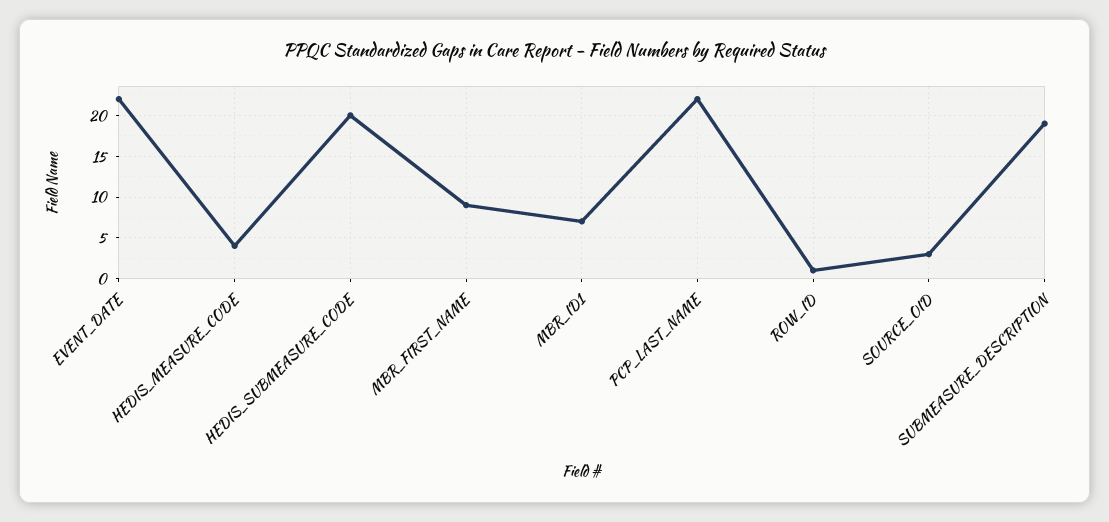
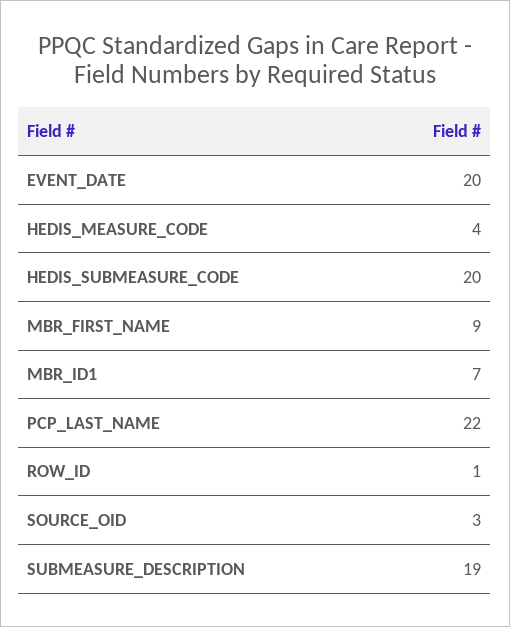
EVENT_DATE: 22 -> 20

